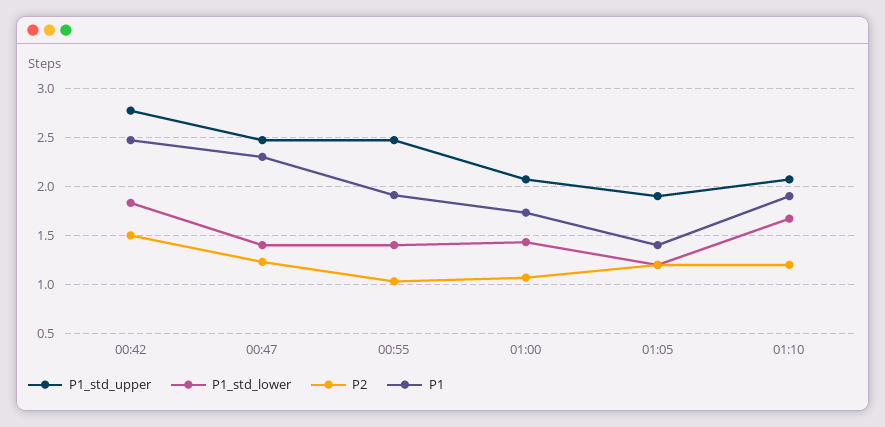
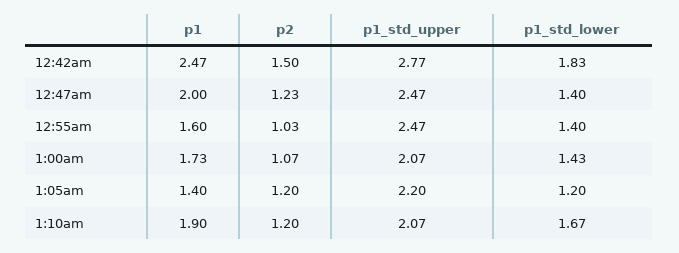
P1, 00:47: 2.3 -> 2
P1, 00:55: 1.9 -> 1.6
P1_std_upper, 01:05: 1.9 -> 2.2

